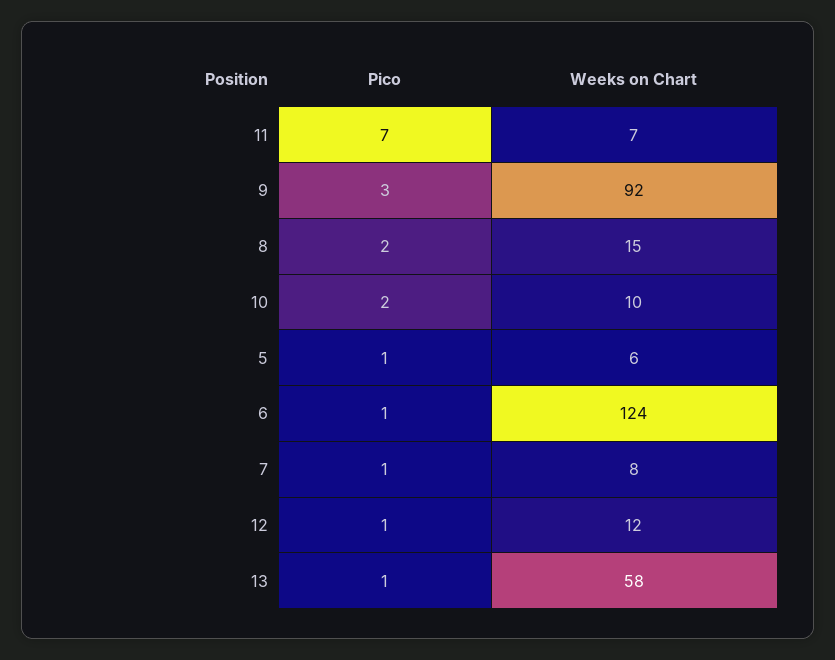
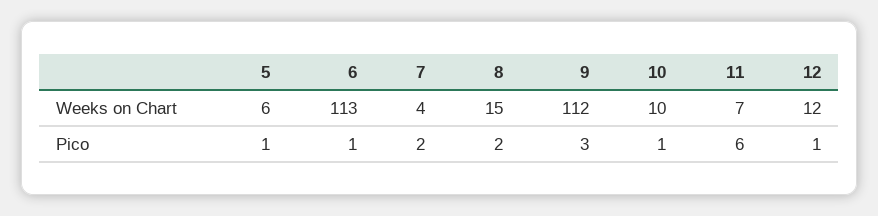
Pico, 11: 7 -> 6
Weeks on Chart, 9: 92 -> 112
Pico, 10: 2 -> 1
Weeks on Chart, 6: 124 -> 113
Pico, 7: 1 -> 2
Weeks on Chart, 7: 8 -> 4
Pico, 13: 1 -> none
Weeks on Chart, 13: 58 -> none

